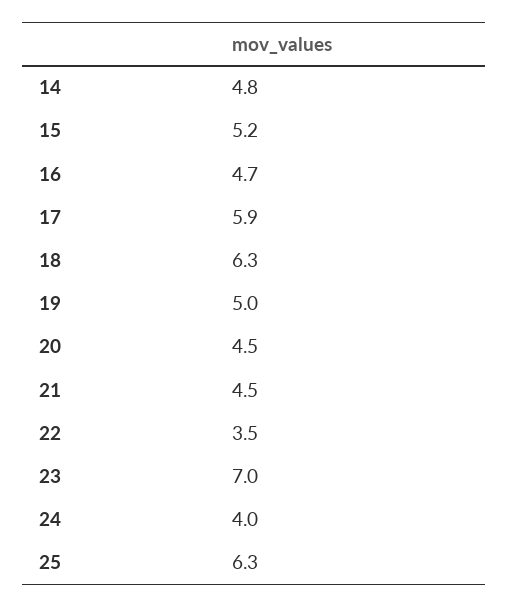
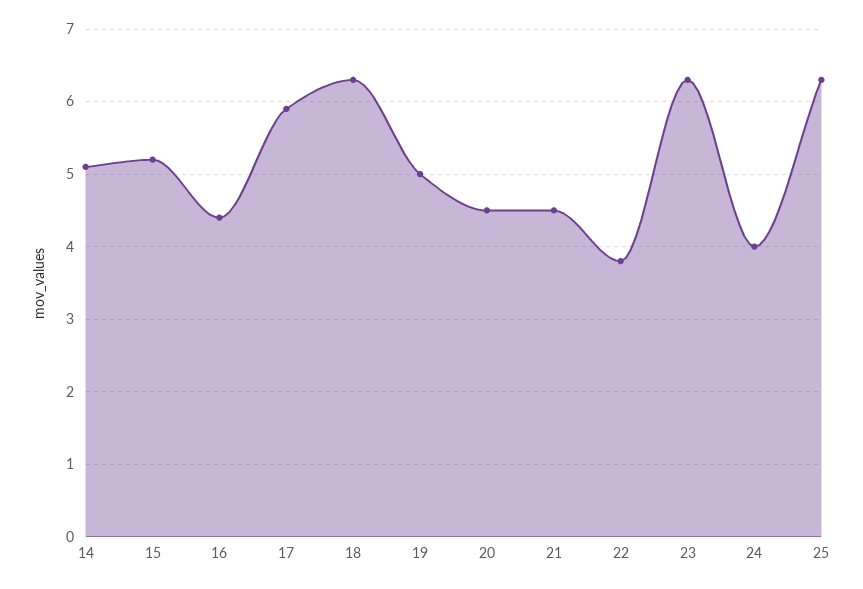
14: 4.8 -> 5.1
16: 4.7 -> 4.4
22: 3.5 -> 3.8
23: 7 -> 6.3

